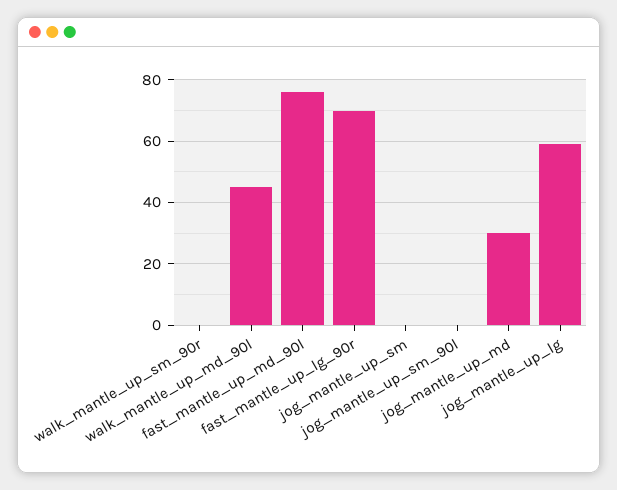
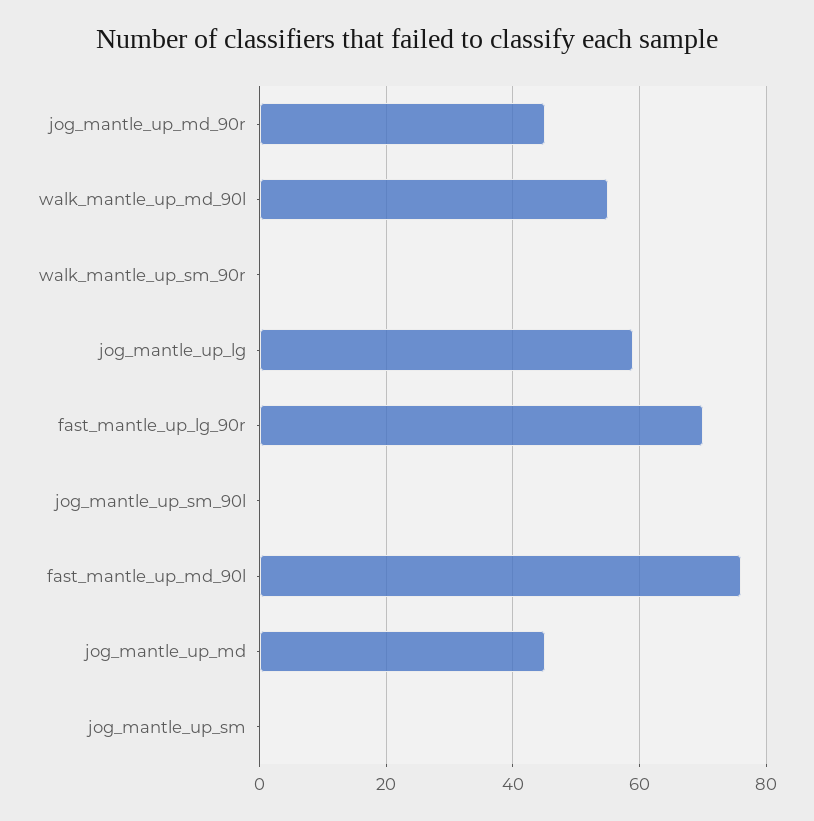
walk_mantle_up_md_90l: 45 -> 55
jog_mantle_up_md: 30 -> 45
jog_mantle_up_md_90r: none -> 45

